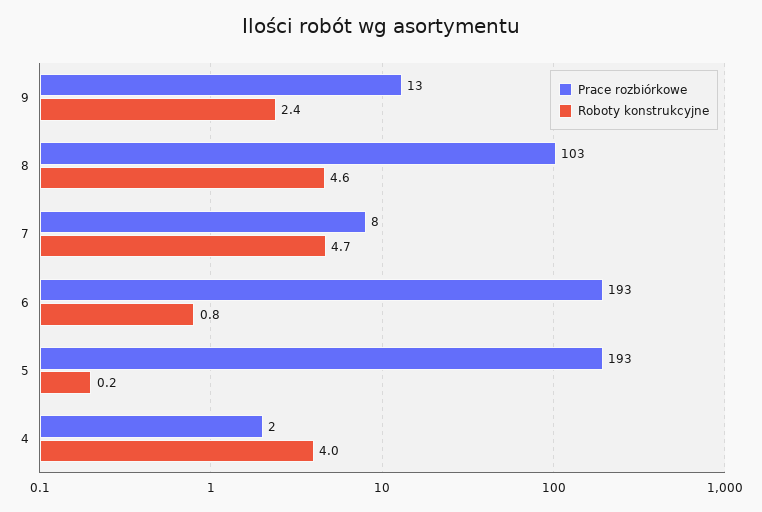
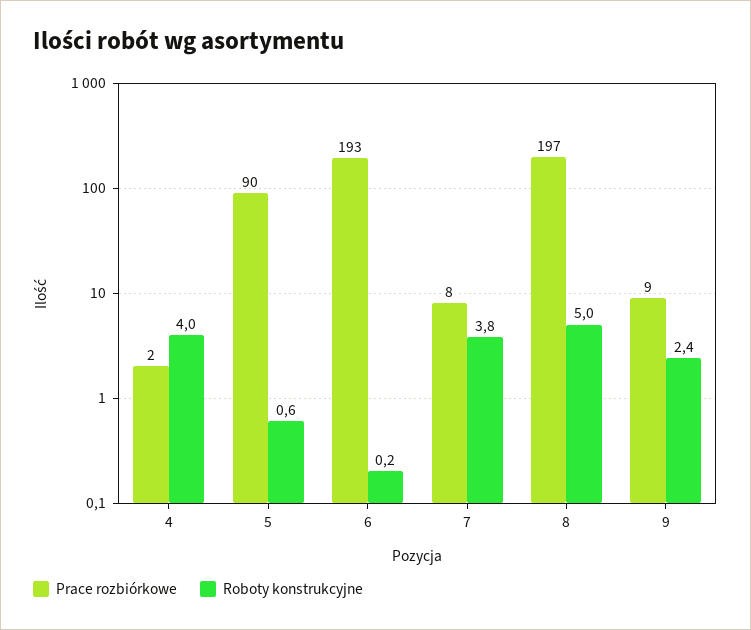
Prace rozbiórkowe, 9: 13 -> 9
Prace rozbiórkowe, 8: 103 -> 197
Roboty konstrukcyjne, 8: 4.6 -> 5
Roboty konstrukcyjne, 7: 4.7 -> 3.8
Roboty konstrukcyjne, 6: 0.8 -> 0.2
Prace rozbiórkowe, 5: 193 -> 90
Roboty konstrukcyjne, 5: 0.2 -> 0.6

